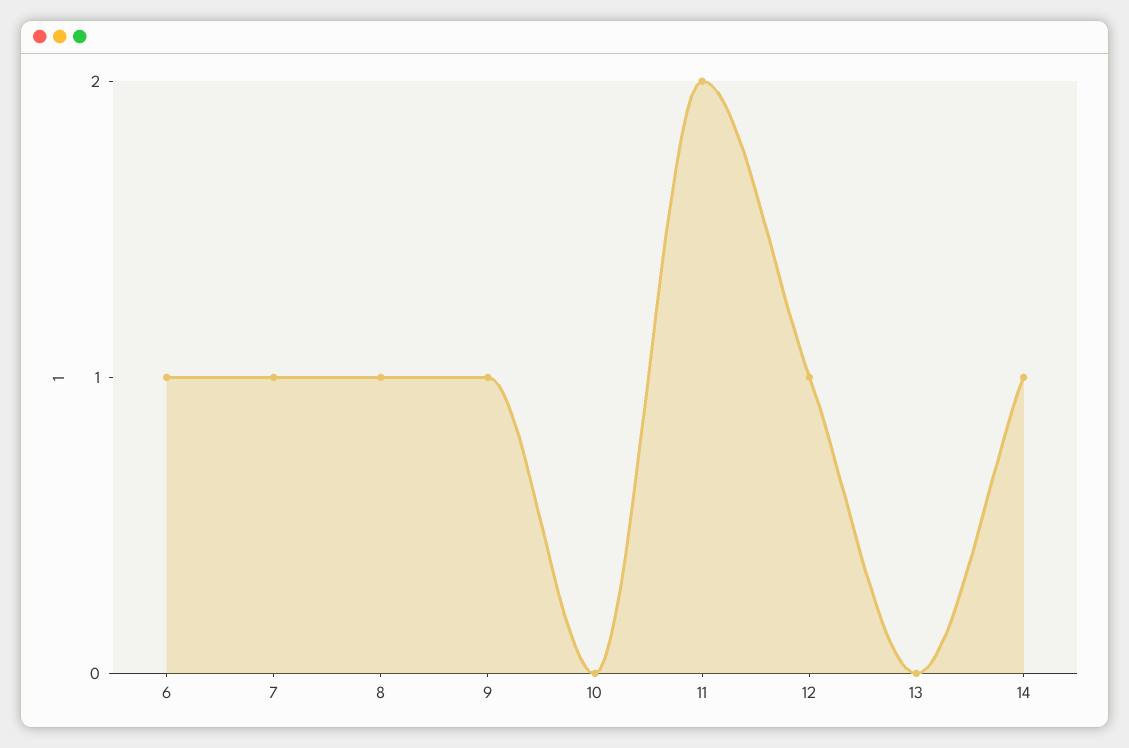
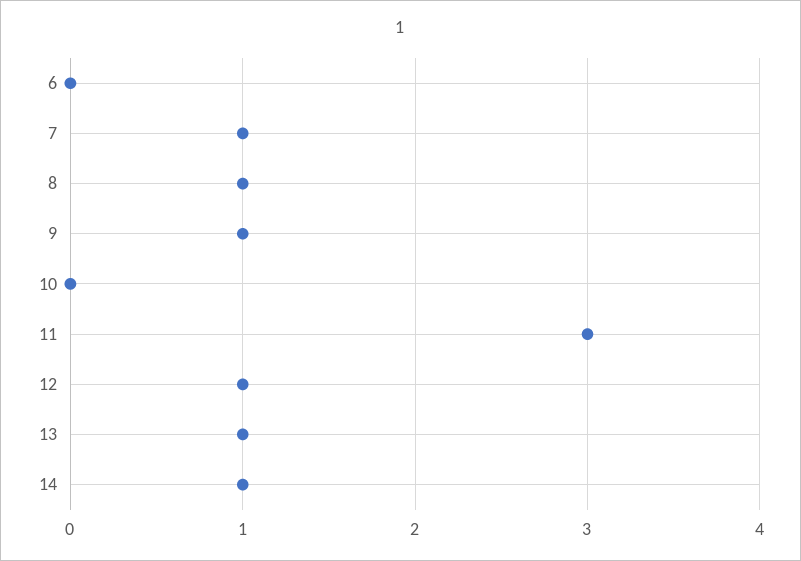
6: 1 -> 0
11: 2 -> 3
13: 0 -> 1

